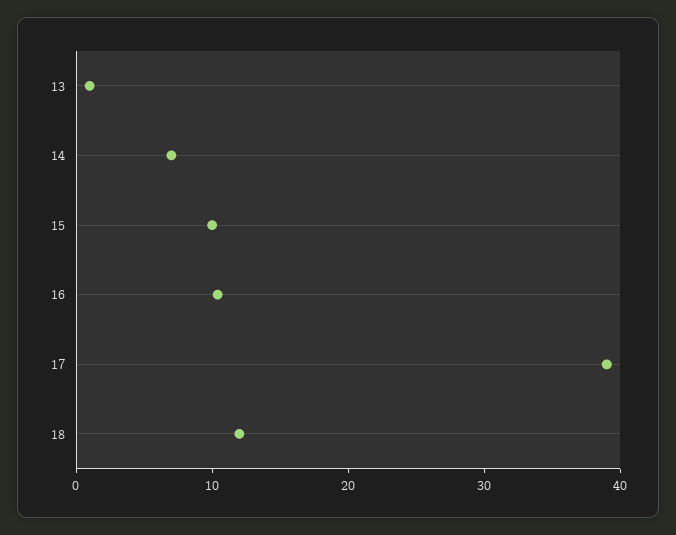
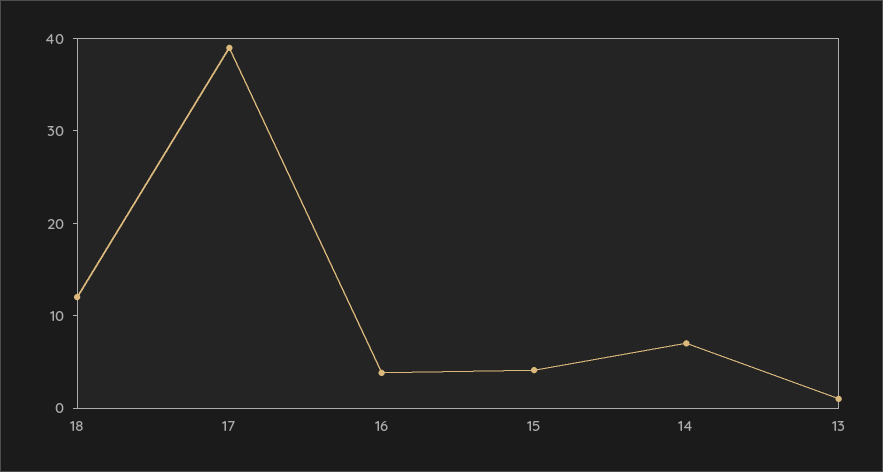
15: 10 -> 4
16: 10 -> 4

